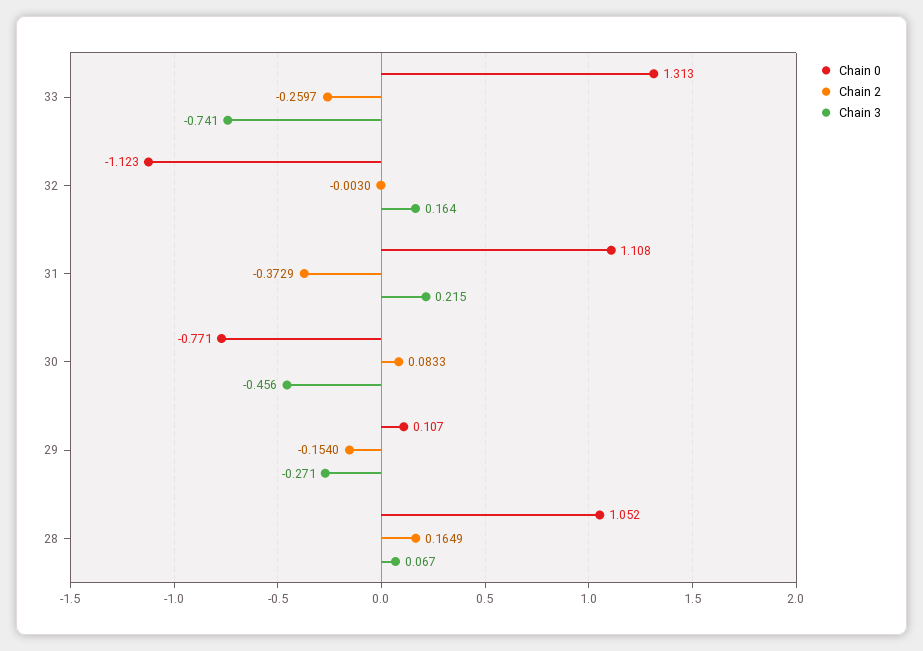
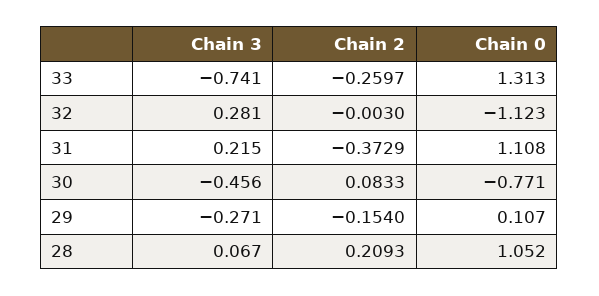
Chain 3, 32: 0.164 -> 0.281
Chain 2, 28: 0.1649 -> 0.2093

